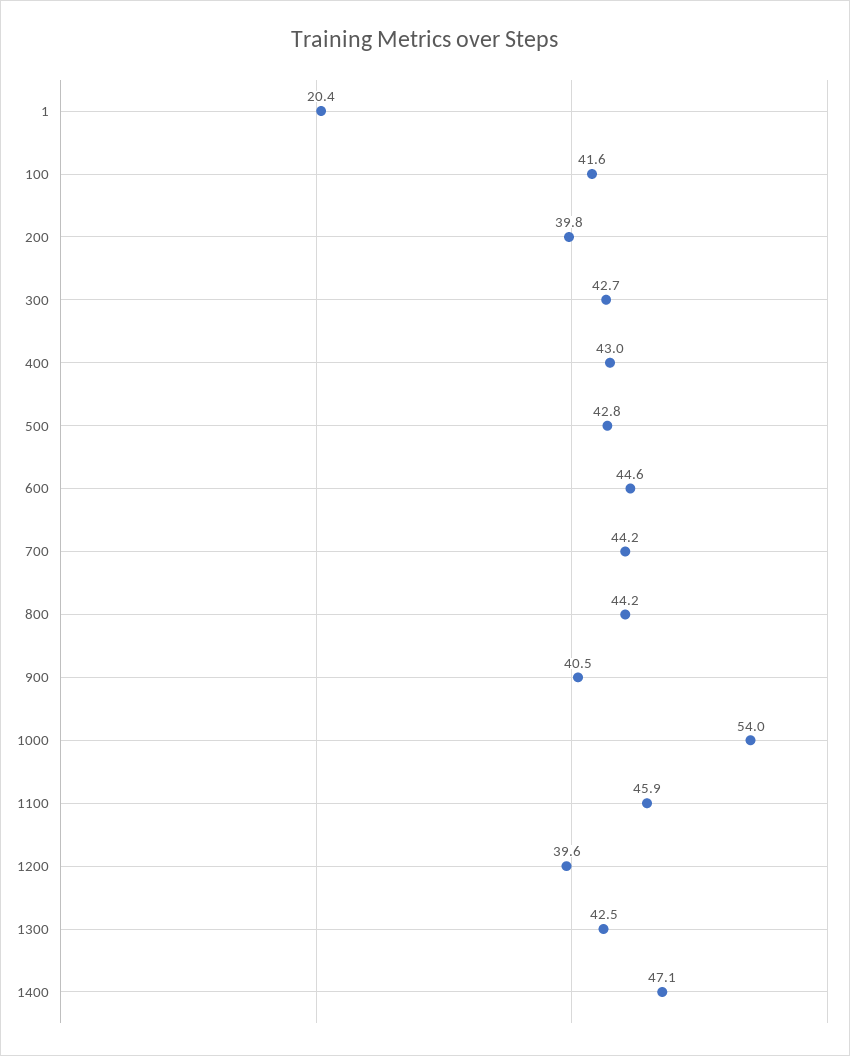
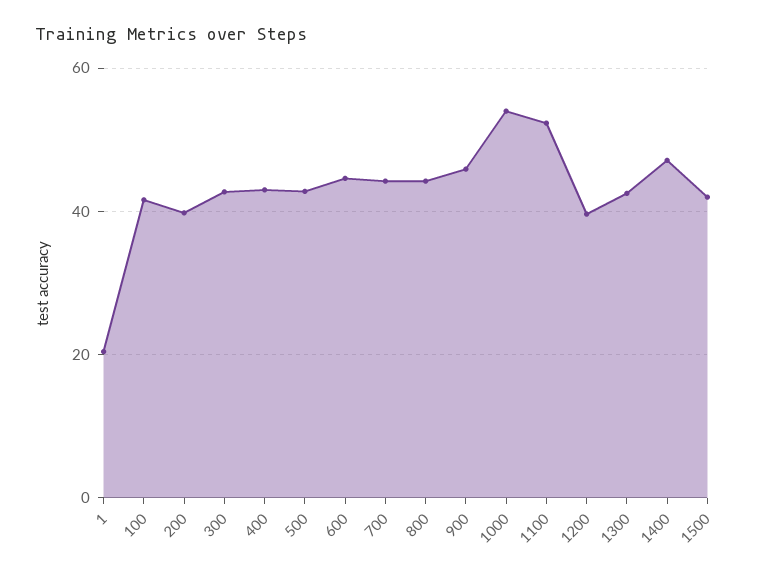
900: 40.5 -> 46
1100: 45.9 -> 52
1500: none -> 42

